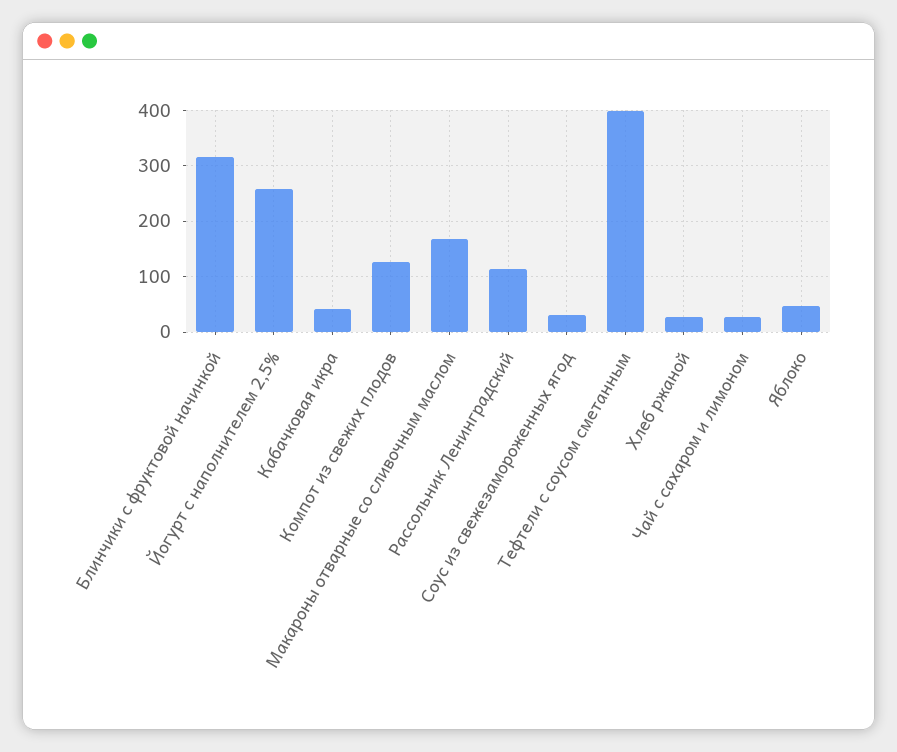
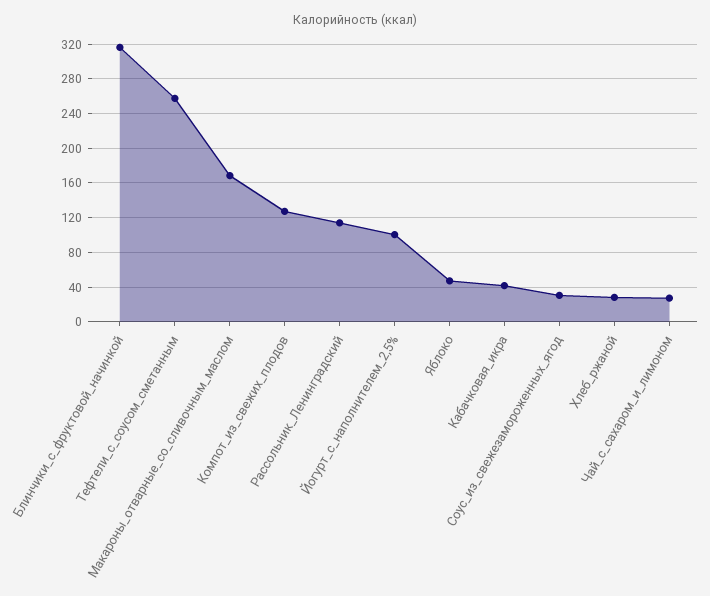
Йогурт с наполнителем 2,5%: 260 -> 100
Тефтели с соусом сметанным: 400 -> 260

